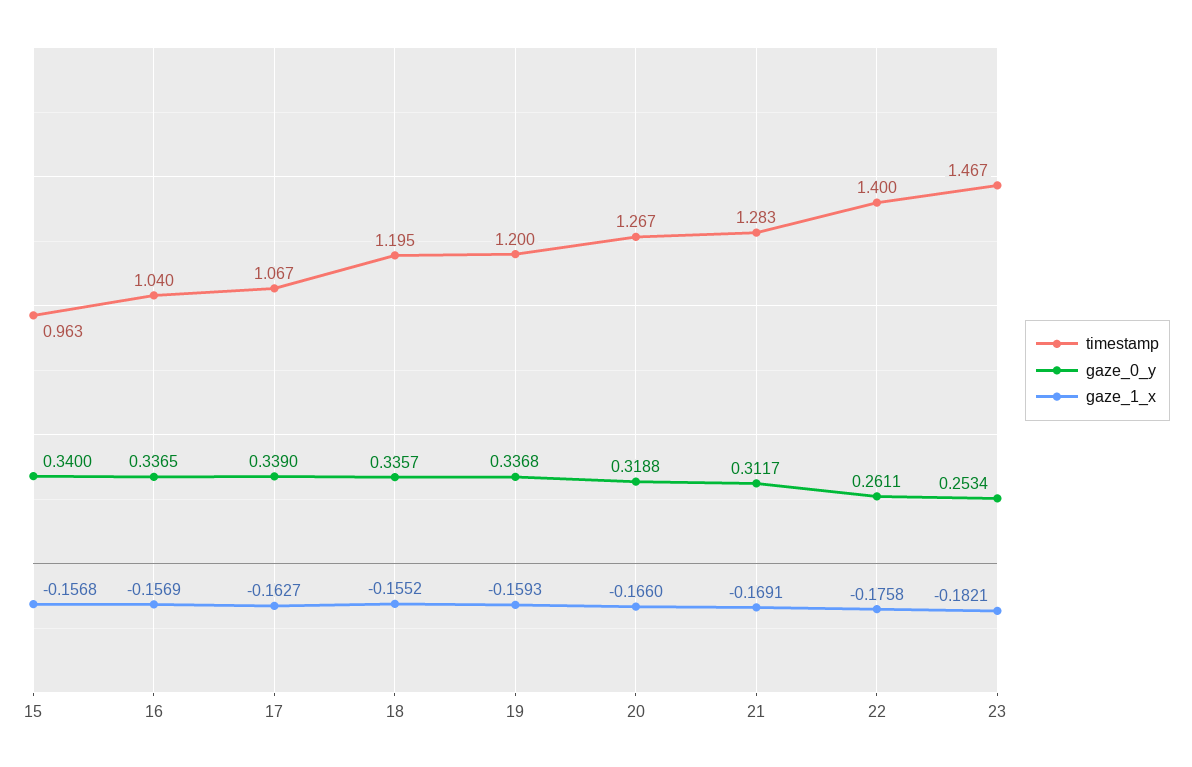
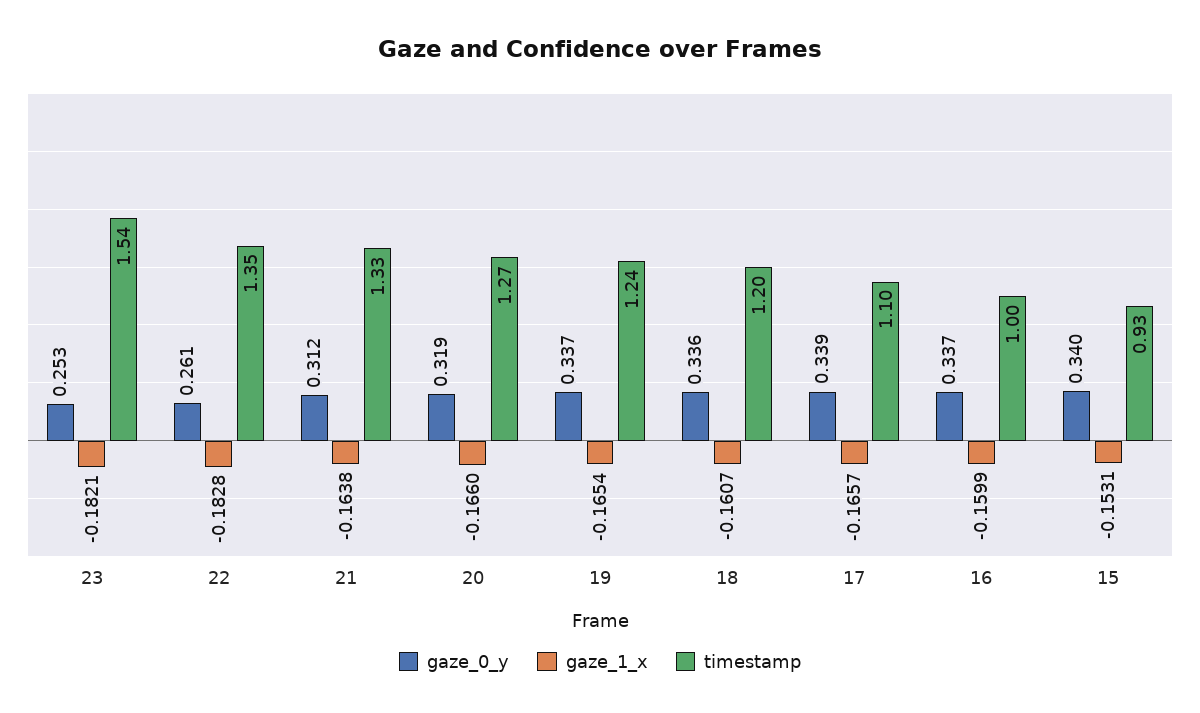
timestamp, 15: 0.963 -> 0.93
gaze_1_x, 15: -0.1568 -> -0.1531
timestamp, 16: 1.04 -> 1
gaze_1_x, 16: -0.1569 -> -0.1599
timestamp, 17: 1.067 -> 1.1
gaze_1_x, 17: -0.1627 -> -0.1657
gaze_1_x, 18: -0.1552 -> -0.1607
timestamp, 19: 1.2 -> 1.24
gaze_1_x, 19: -0.1593 -> -0.1654
timestamp, 21: 1.283 -> 1.33
gaze_1_x, 21: -0.1691 -> -0.1638
timestamp, 22: 1.4 -> 1.35
gaze_1_x, 22: -0.1758 -> -0.1828
timestamp, 23: 1.467 -> 1.54

